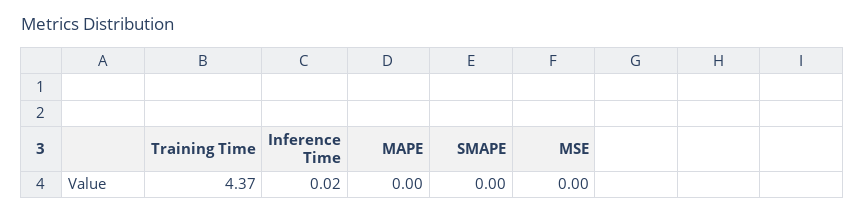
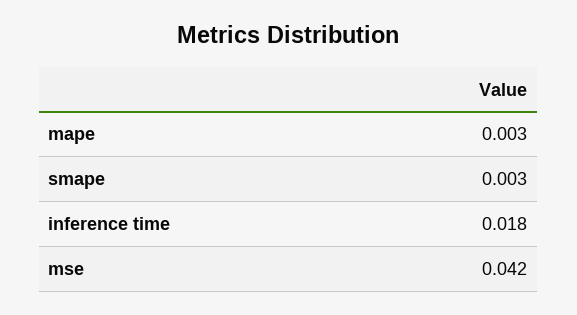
Training Time: 4.37 -> none
MSE: 0 -> 0.042

